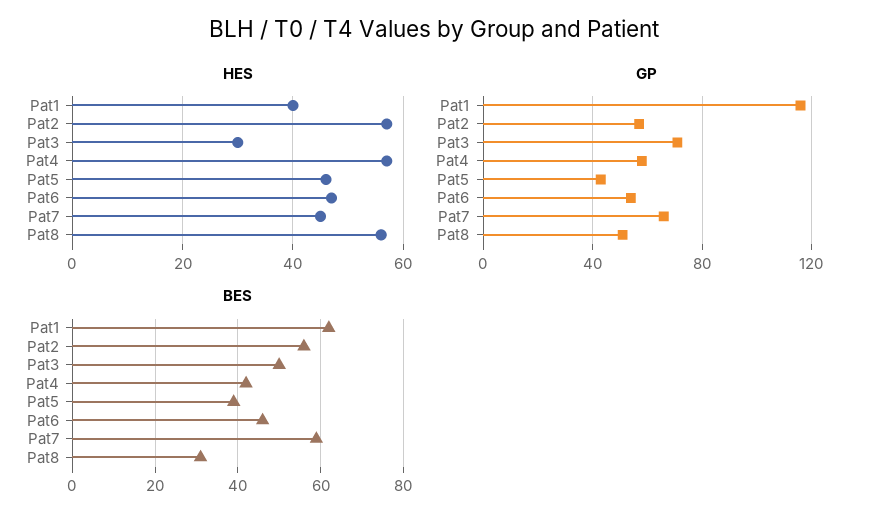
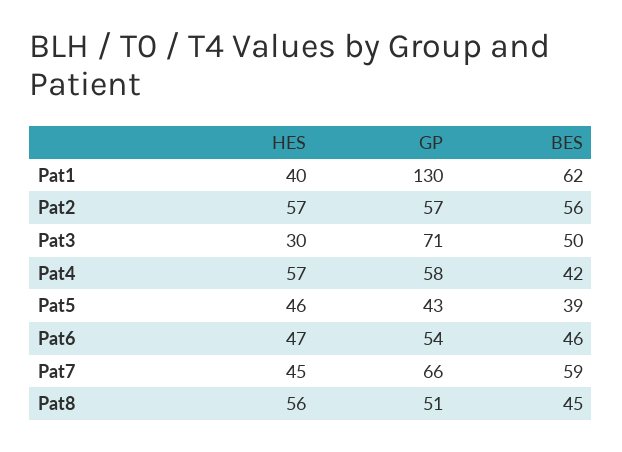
GP, Pat1: 115 -> 130
BES, Pat8: 30 -> 45

